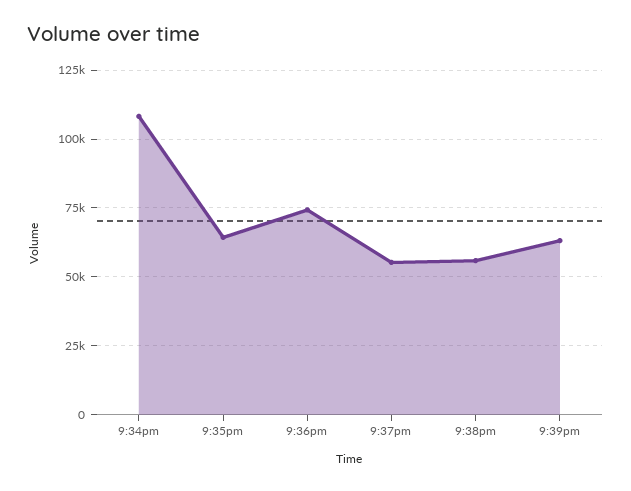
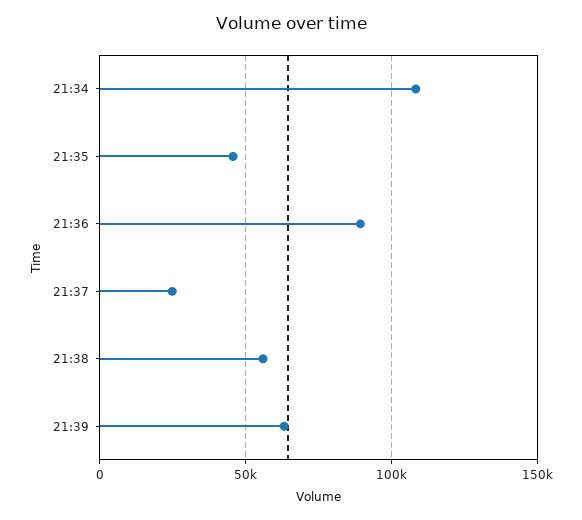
9:35pm: 65000 -> 45000
9:36pm: 75000 -> 90000
9:37pm: 55000 -> 25000

